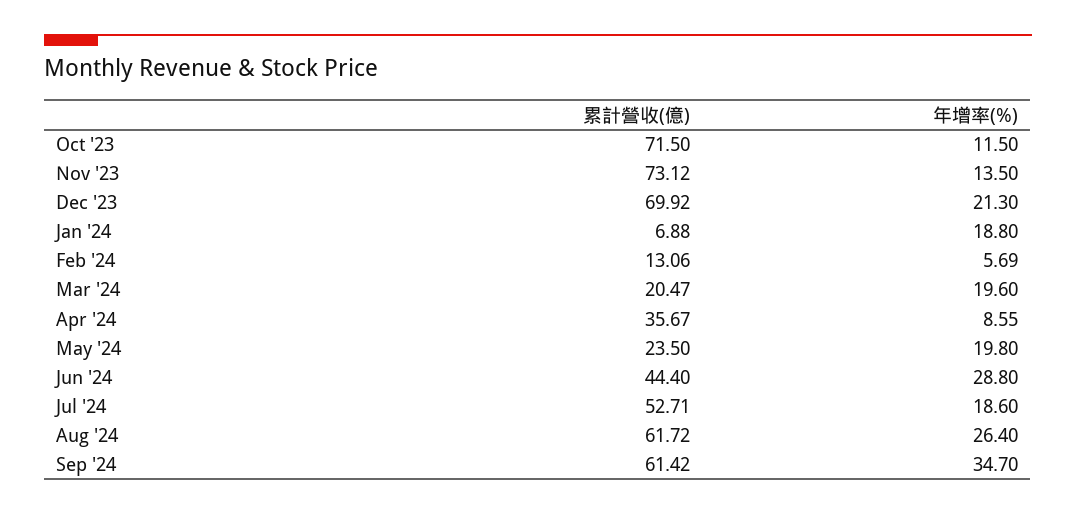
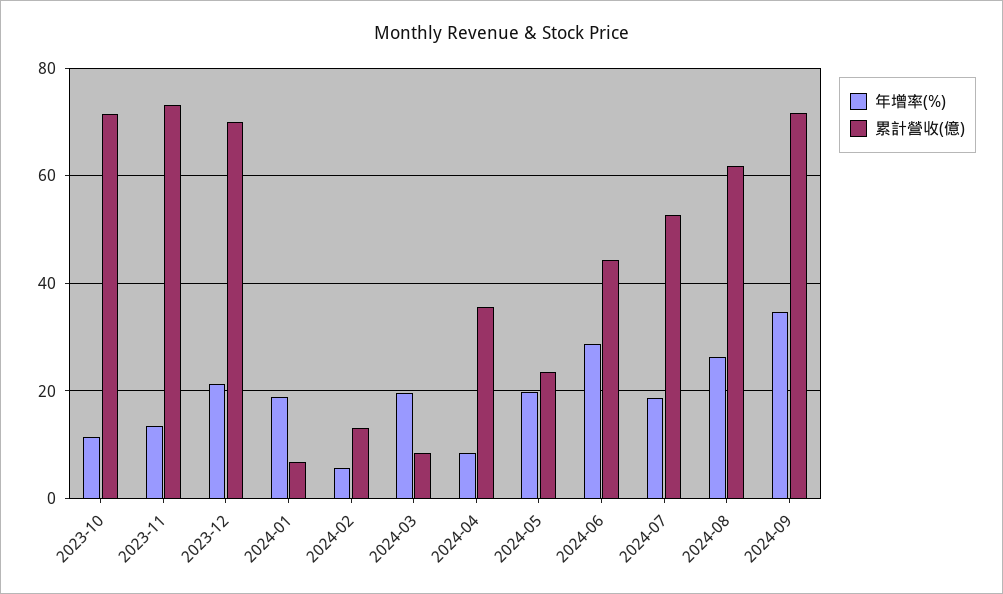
累計營收(億), Mar '24: 20.47 -> 8
累計營收(億), Sep '24: 61.42 -> 72

